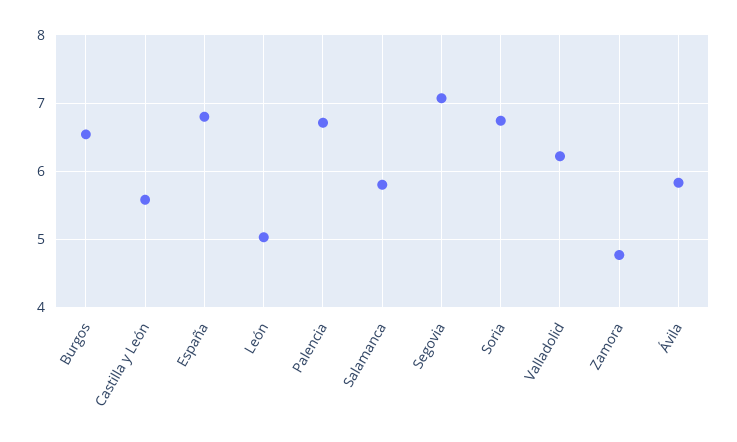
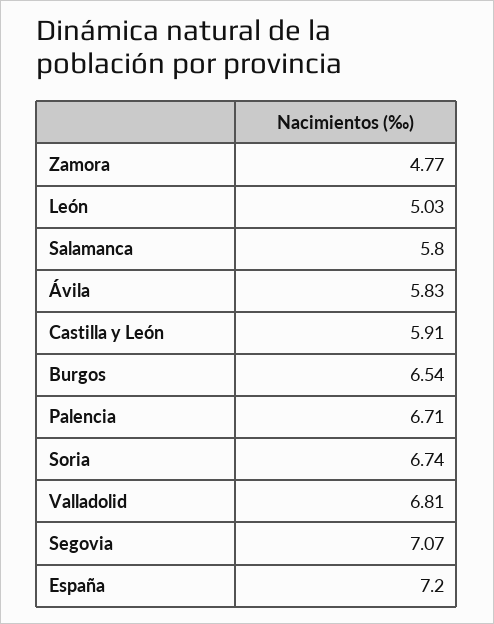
Castilla y León: 5.6 -> 5.91
España: 6.8 -> 7.2
Valladolid: 6.2 -> 6.81

